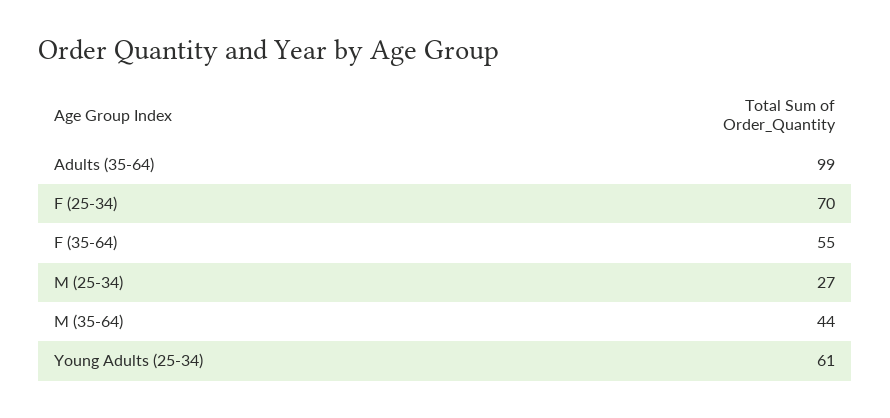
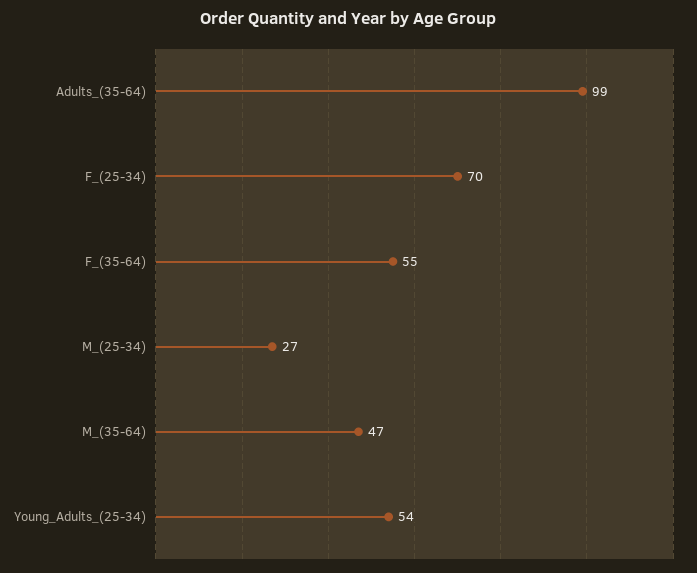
M (35-64): 44 -> 47
Young Adults (25-34): 61 -> 54

